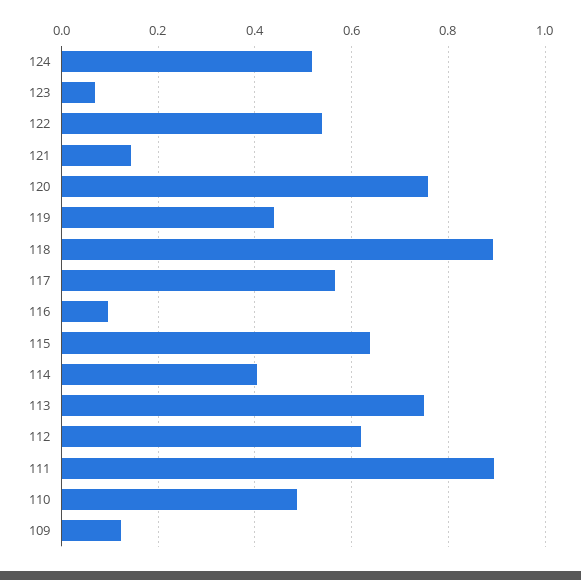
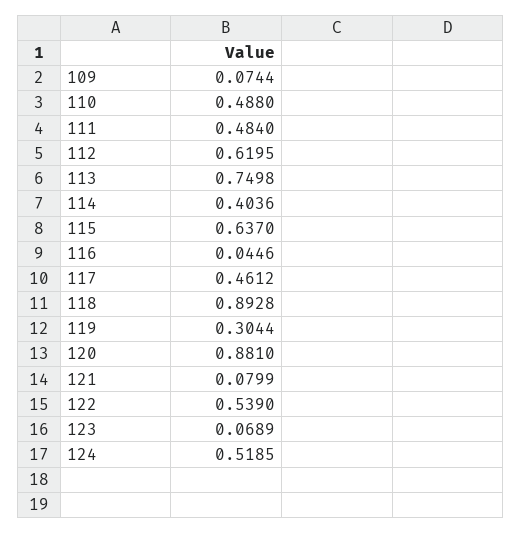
121: 0.14 -> 0.0799
120: 0.76 -> 0.881
119: 0.44 -> 0.3044
117: 0.56 -> 0.4612
116: 0.1 -> 0.0446
111: 0.9 -> 0.484
109: 0.12 -> 0.0744

